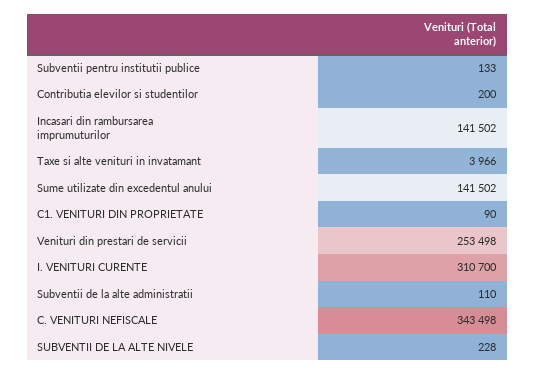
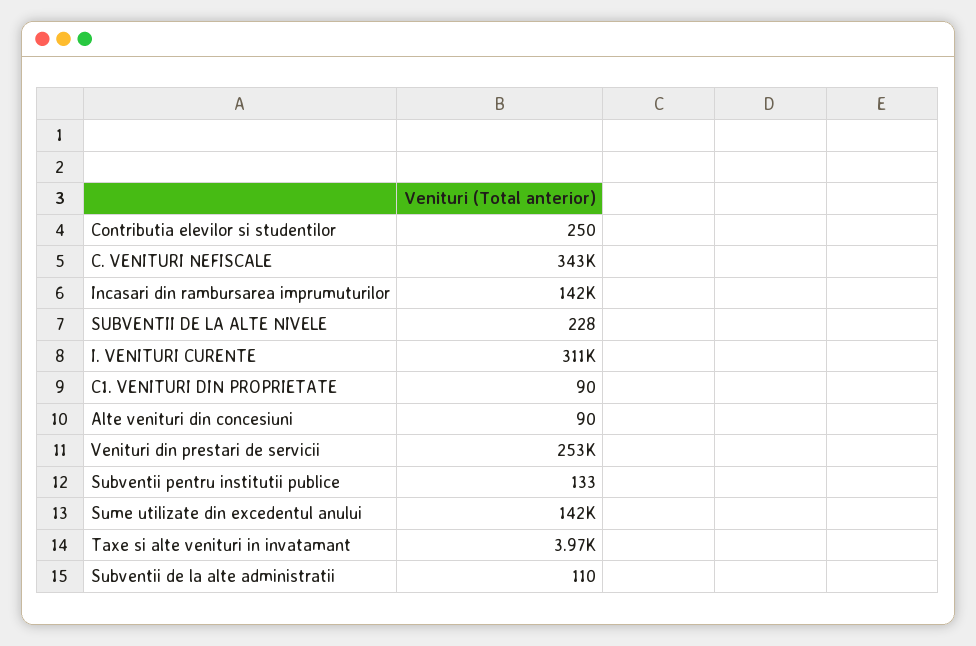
Contributia elevilor si studentilor: 200 -> 250
Alte venituri din concesiuni: none -> 90

